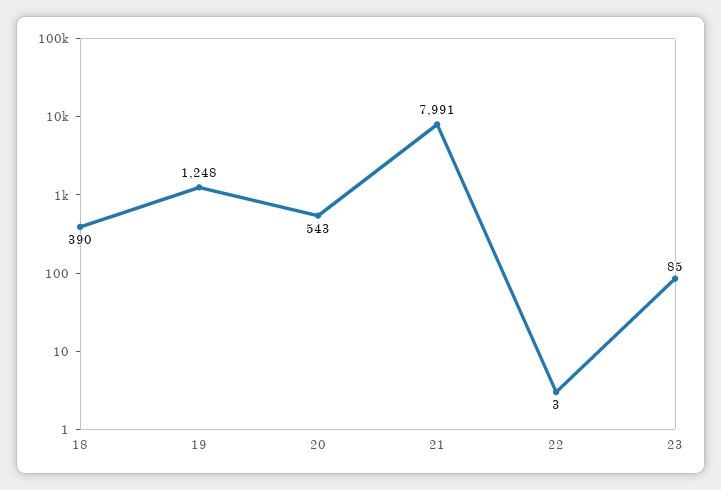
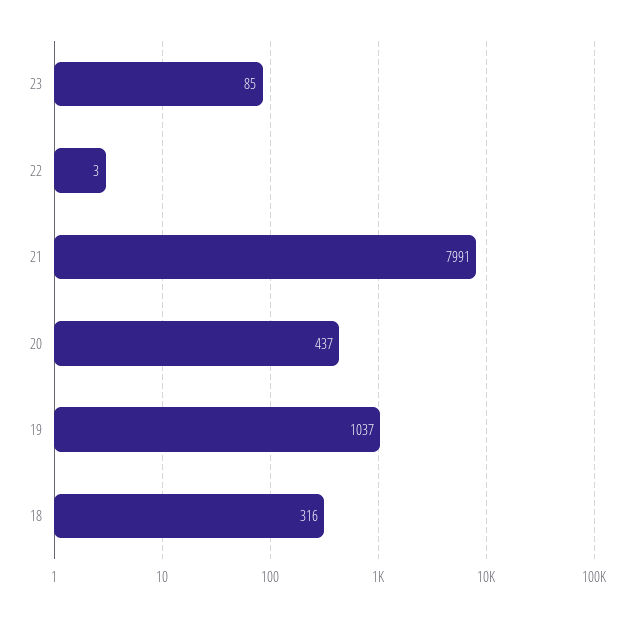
18: 390 -> 316
19: 1248 -> 1037
20: 543 -> 437

